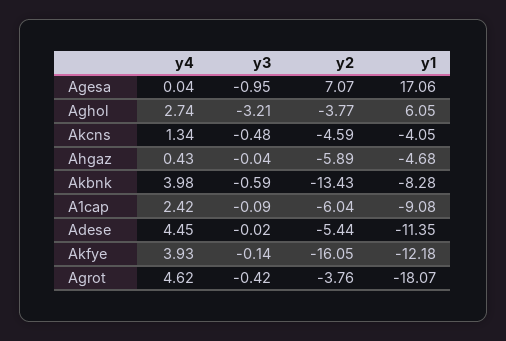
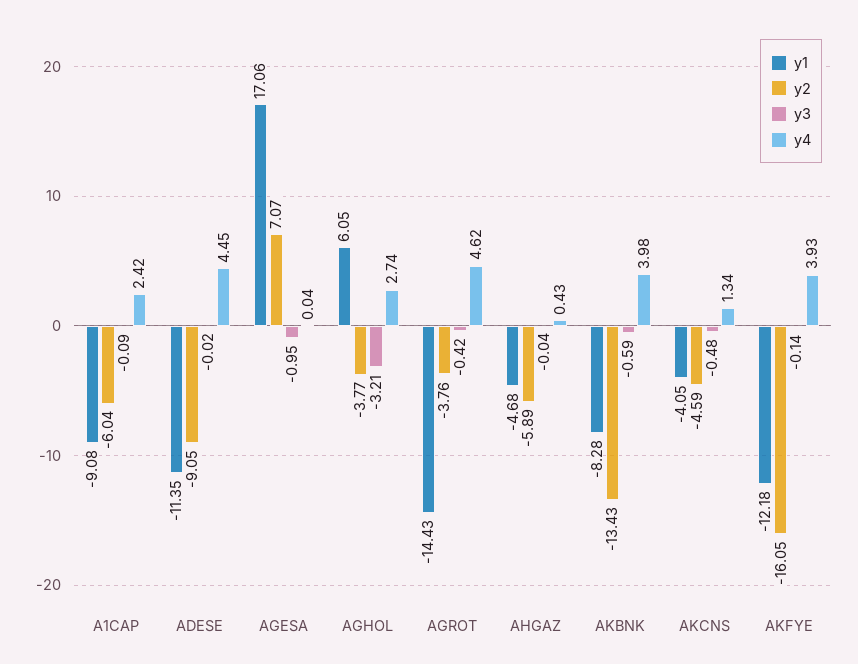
y2, Adese: -5.44 -> -9.05
y1, Agrot: -18.07 -> -14.43

